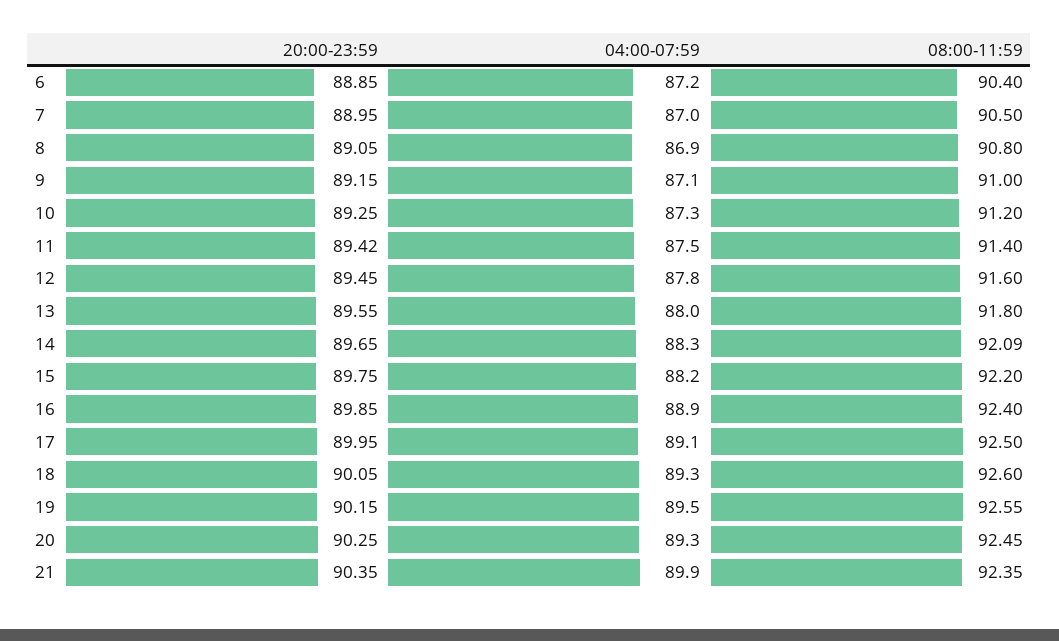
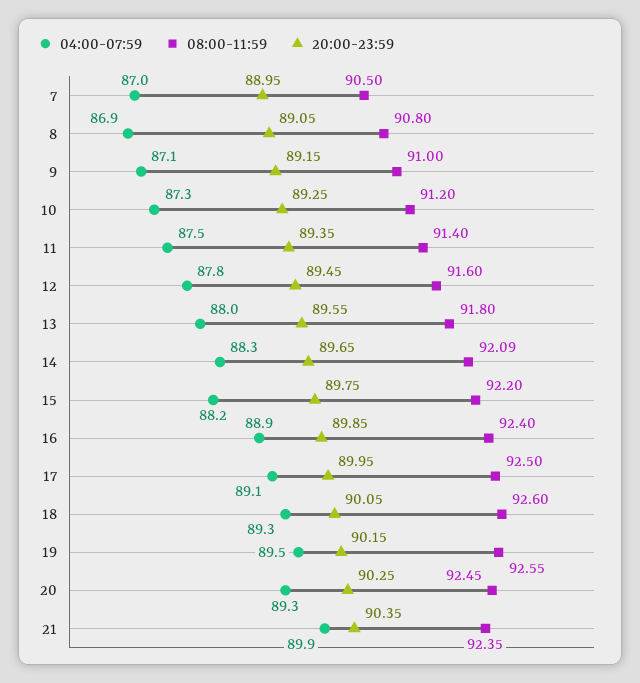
20:00-23:59, 6: 88.85 -> none
04:00-07:59, 6: 87.2 -> none
08:00-11:59, 6: 90.4 -> none
20:00-23:59, 11: 89.42 -> 89.35

